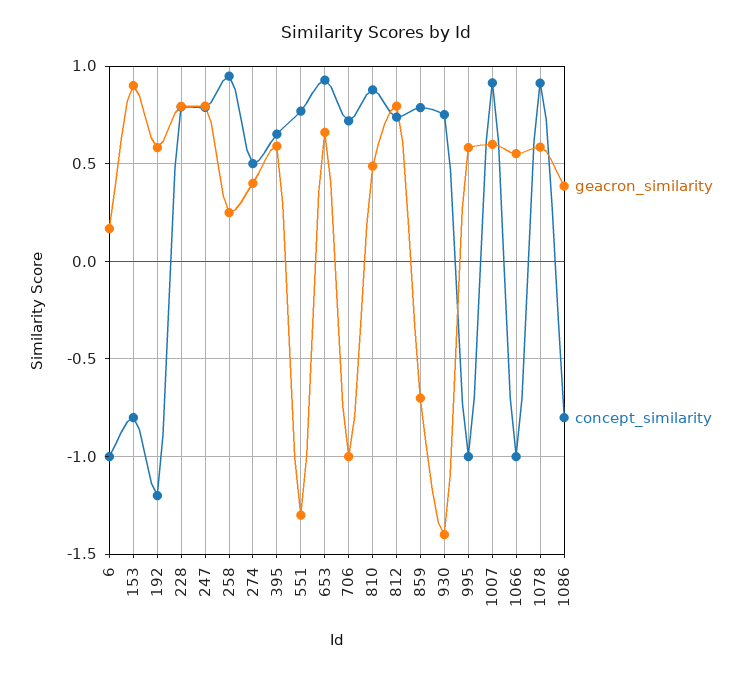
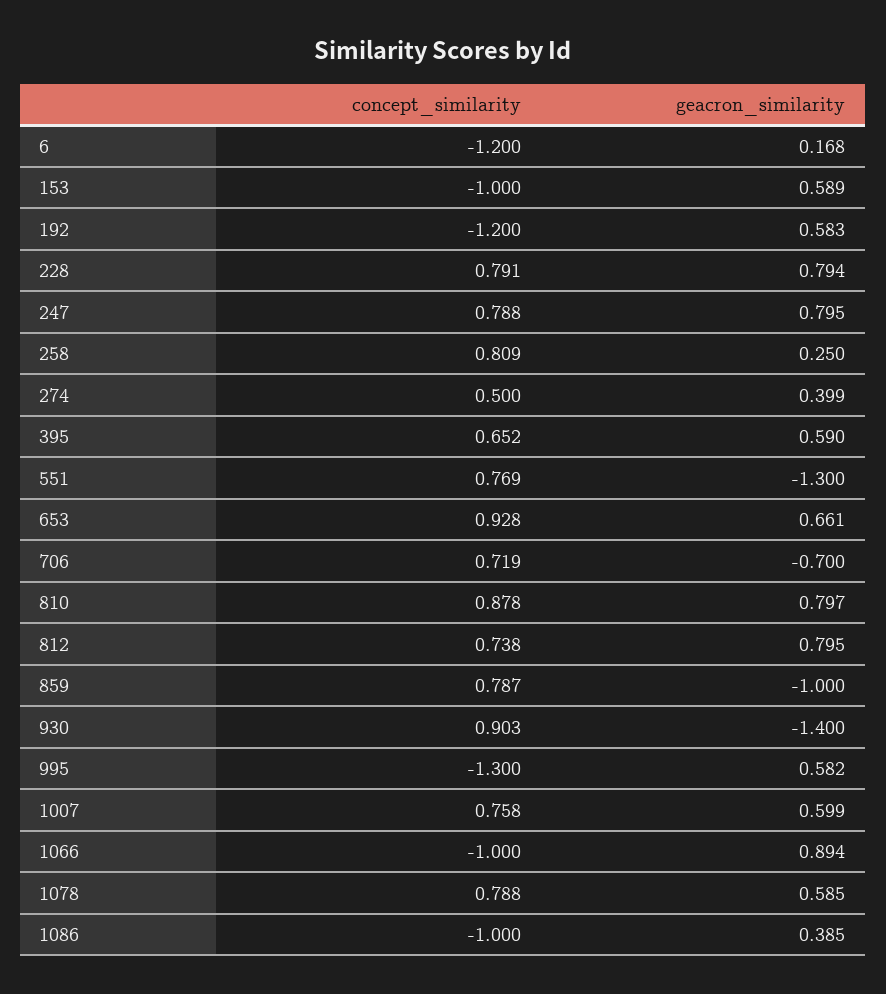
concept_similarity, 6: -1 -> -1.2
geacron_similarity, 153: 0.9 -> 0.589
concept_similarity, 153: -0.8 -> -1
concept_similarity, 258: 0.95 -> 0.809
geacron_similarity, 706: -1 -> -0.7
geacron_similarity, 810: 0.5 -> 0.797
geacron_similarity, 859: -0.7 -> -1
concept_similarity, 930: 0.75 -> 0.903
concept_similarity, 995: -1 -> -1.3
concept_similarity, 1007: 0.9 -> 0.758
geacron_similarity, 1066: 0.55 -> 0.894
concept_similarity, 1078: 0.9 -> 0.788
concept_similarity, 1086: -0.8 -> -1

